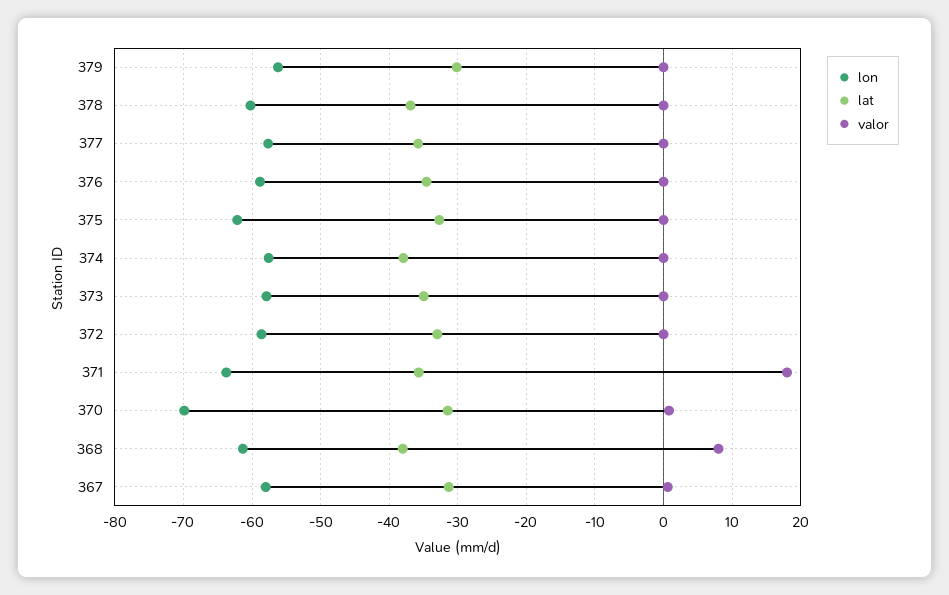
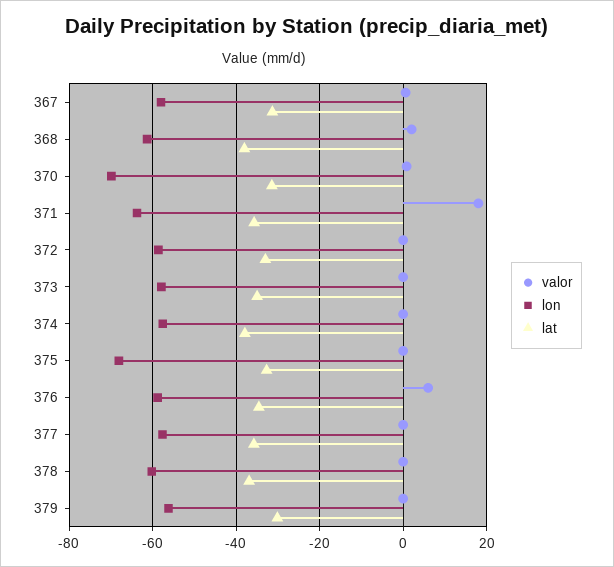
valor, 376: 0 -> 6
lon, 375: -62 -> -68
valor, 368: 8 -> 2

